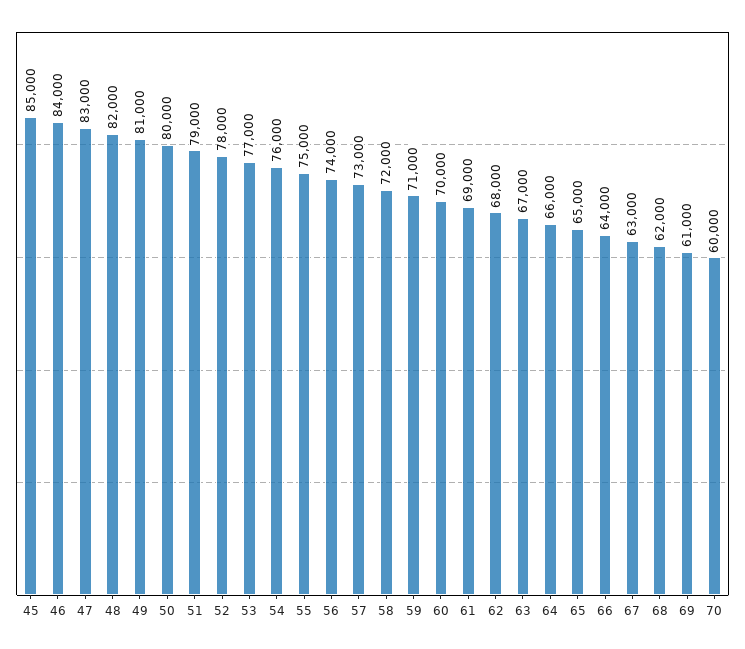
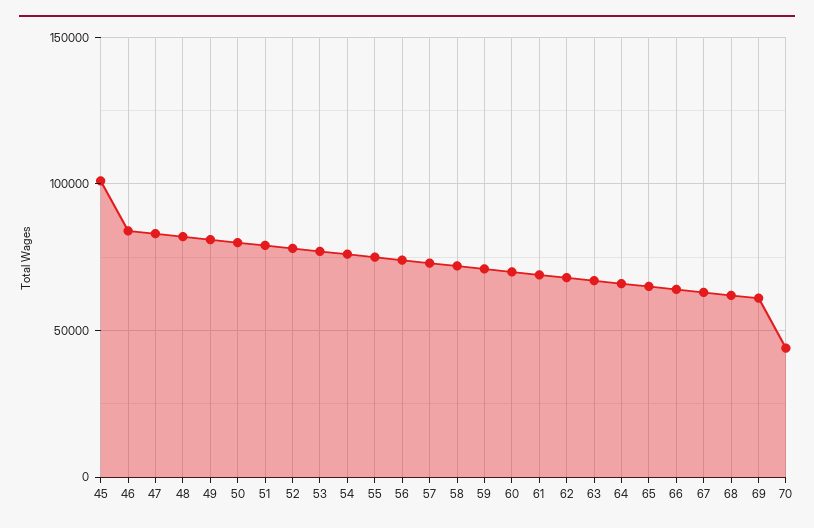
45: 85000 -> 100000
70: 60000 -> 45000

